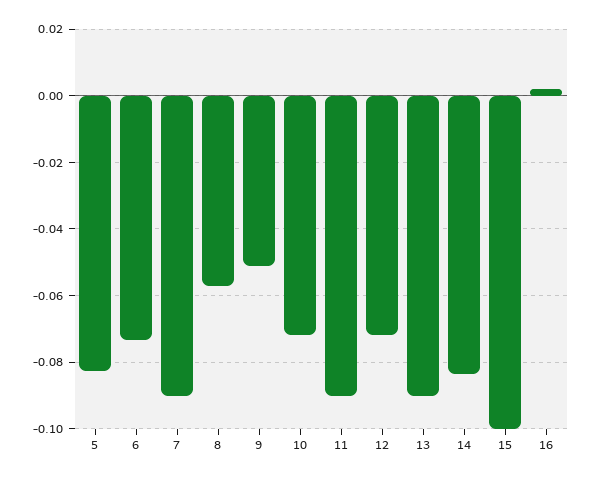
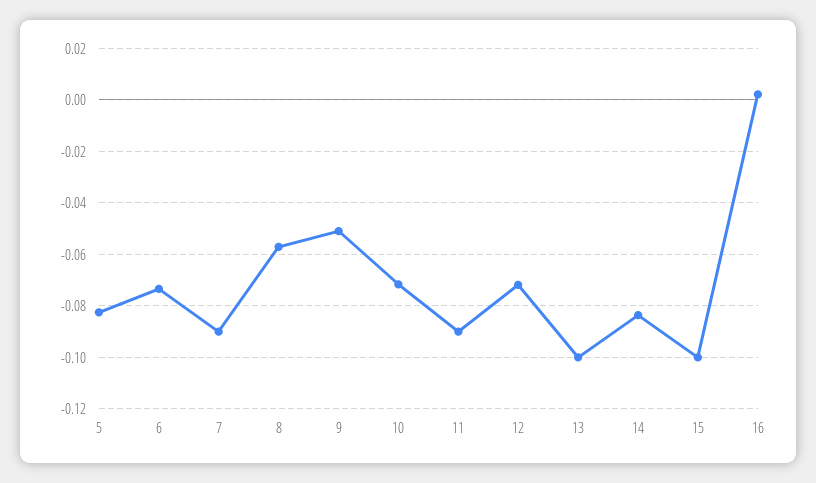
13: -0.09 -> -0.1

